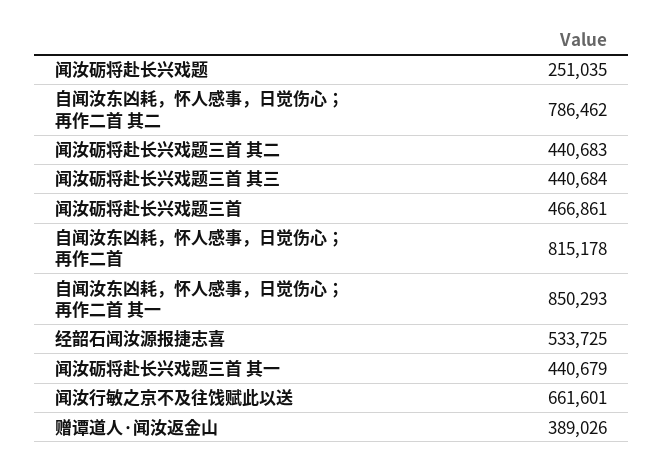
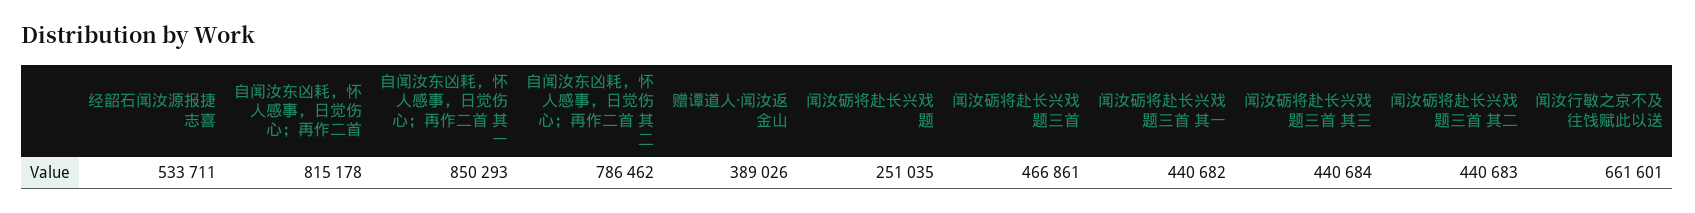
经韶石闻汝源报捷志喜: 533725 -> 533711
闻汝砺将赴长兴戏题三首 其一: 440679 -> 440682

